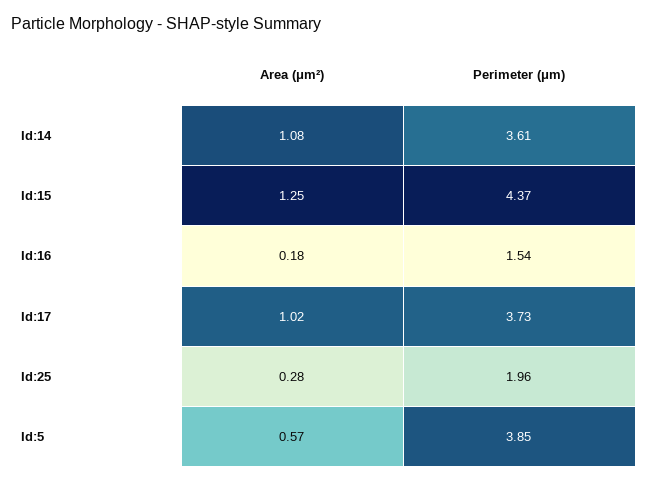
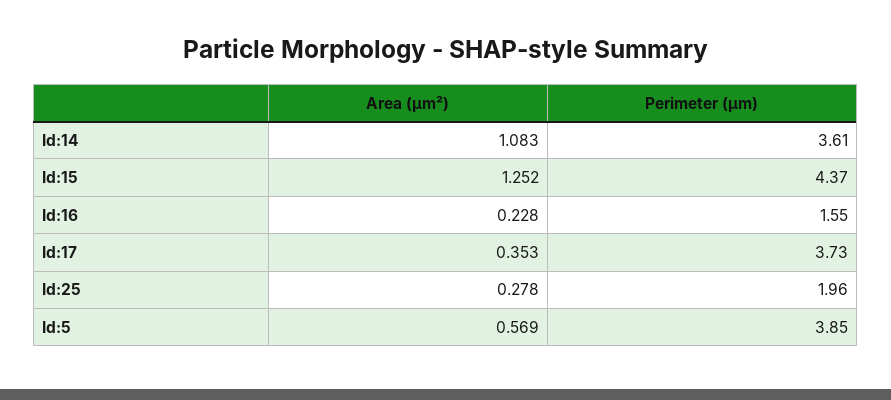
Area (μm²), Id:16: 0.18 -> 0.228
Perimeter (μm), Id:16: 1.54 -> 1.55
Area (μm²), Id:17: 1.02 -> 0.353

